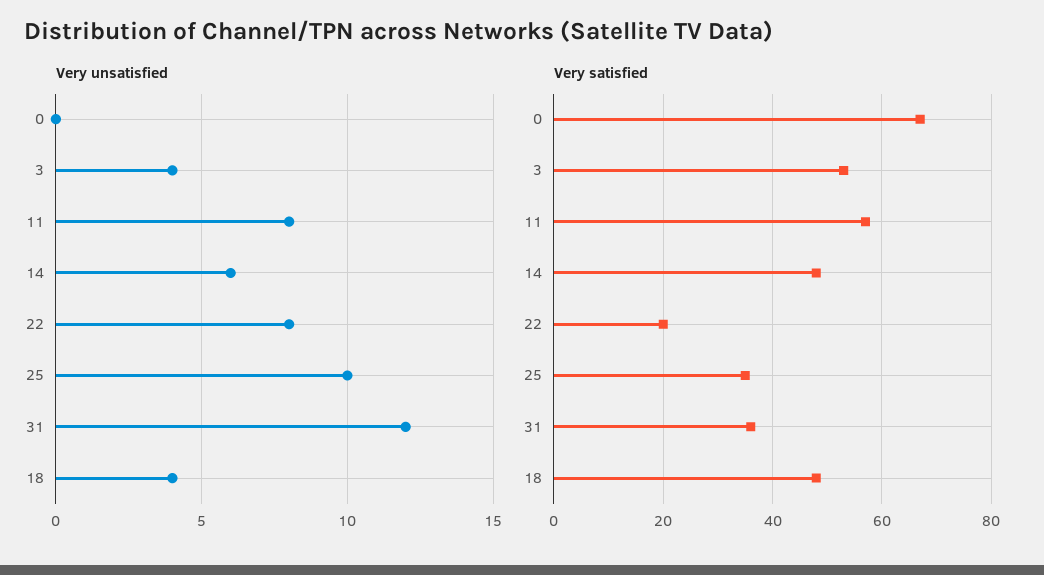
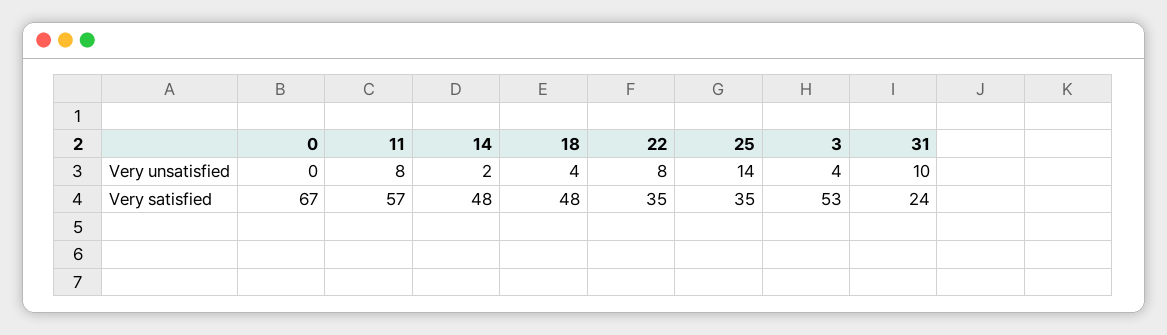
Very unsatisfied, 14: 6 -> 2
Very unsatisfied, 25: 10 -> 14
Very unsatisfied, 31: 12 -> 10
Very satisfied, 22: 20 -> 35
Very satisfied, 31: 35 -> 24

